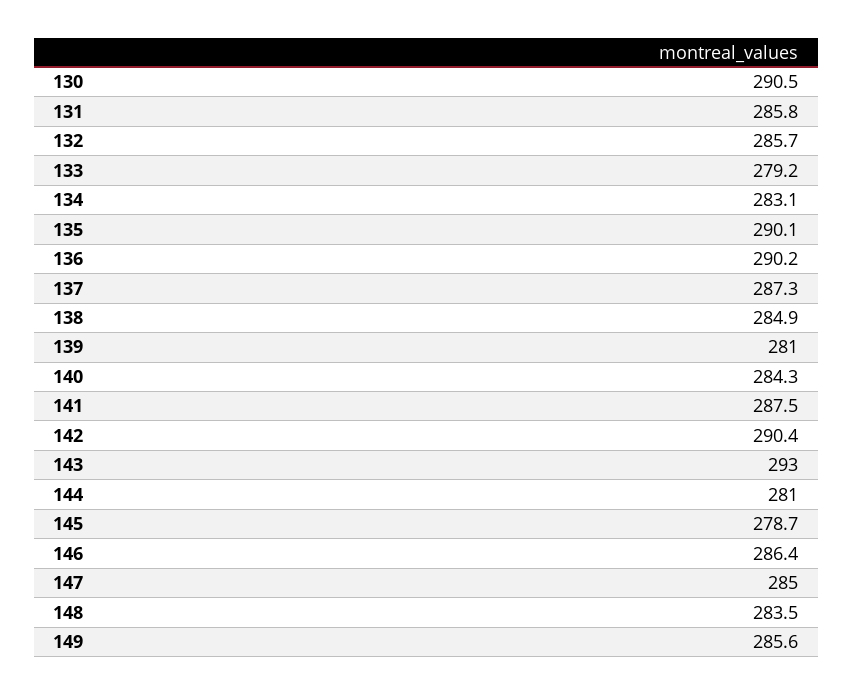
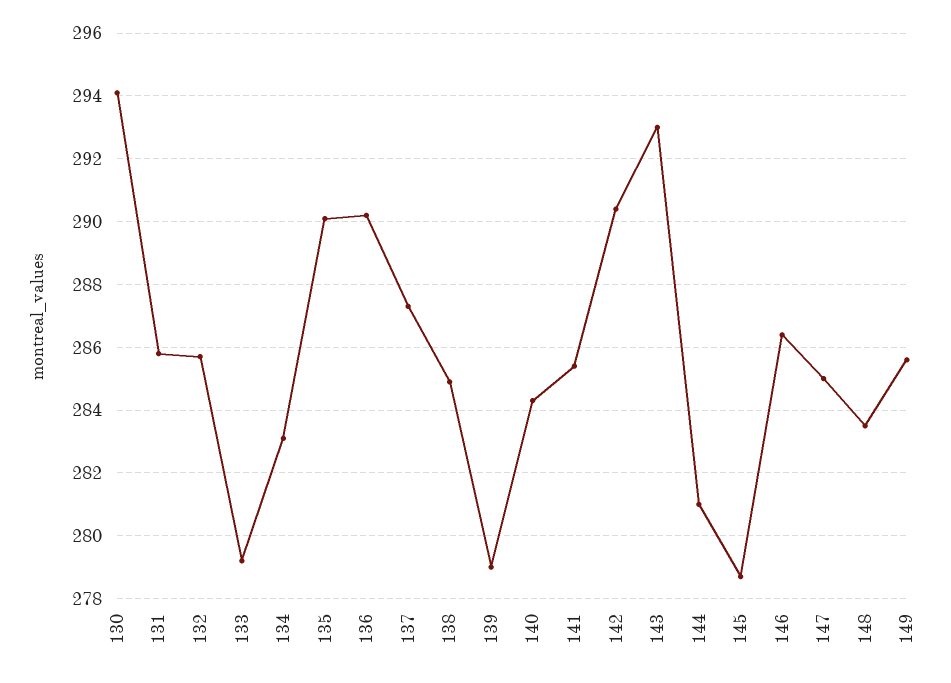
130: 290.5 -> 294
139: 281 -> 279
141: 287.5 -> 285.5

